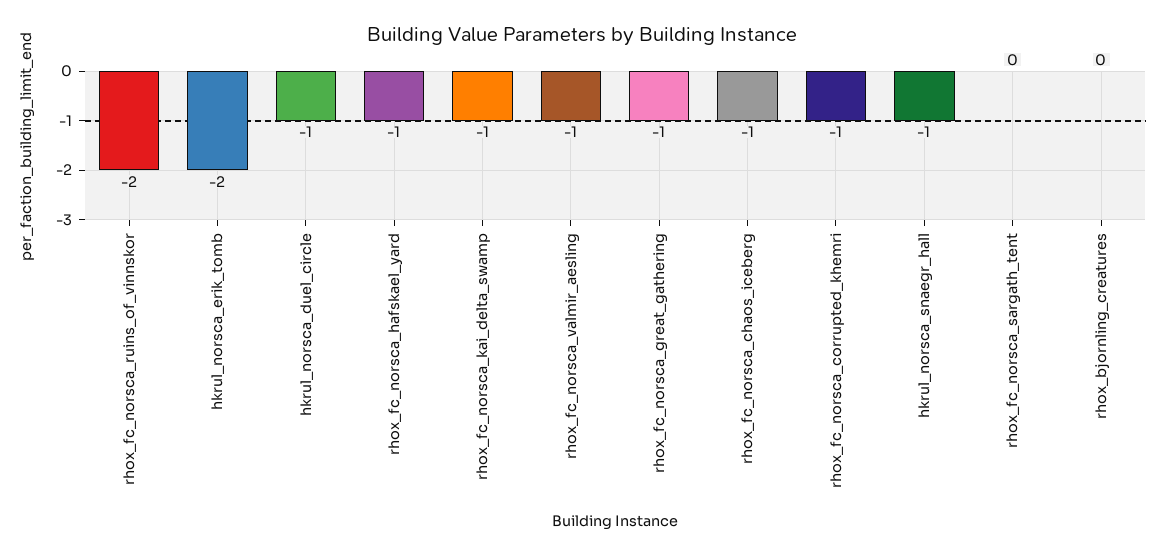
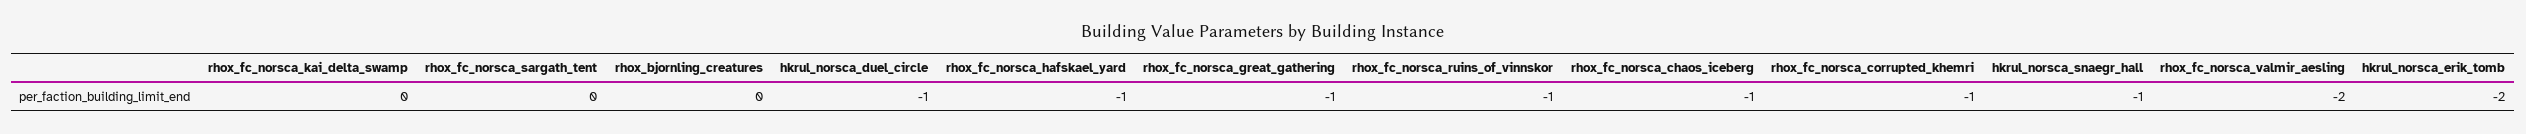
rhox_fc_norsca_ruins_of_vinnskor: -2 -> -1
rhox_fc_norsca_kai_delta_swamp: -1 -> 0
rhox_fc_norsca_valmir_aesling: -1 -> -2

